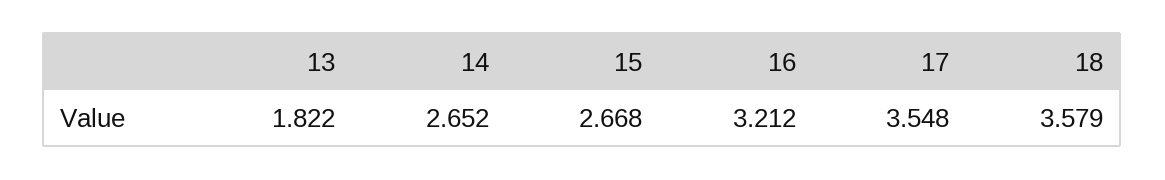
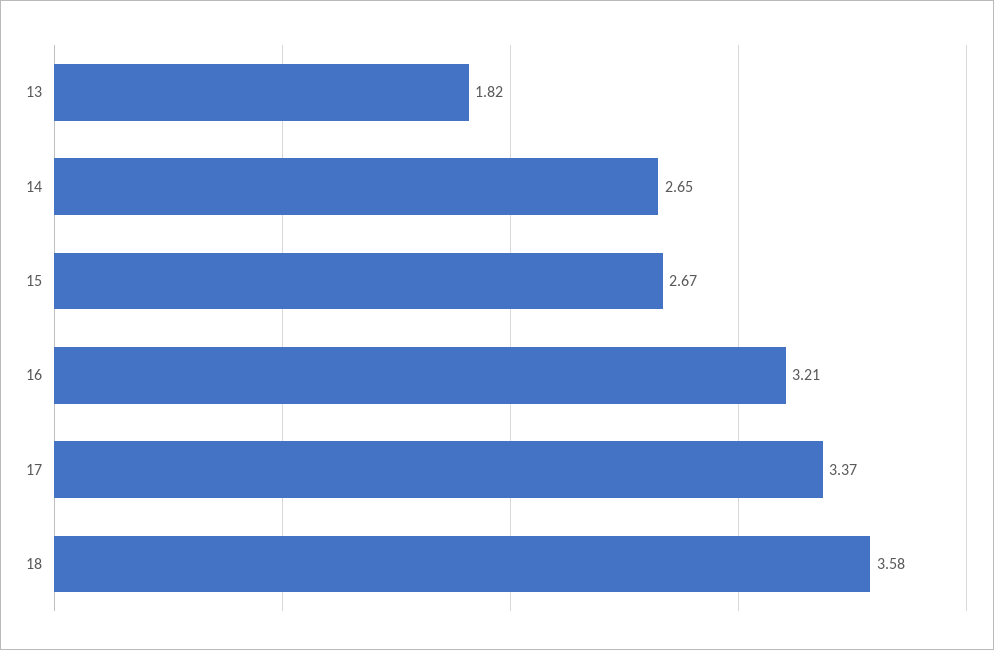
17: 3.548 -> 3.37

